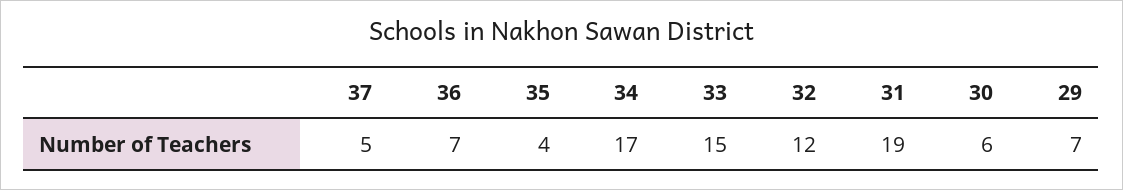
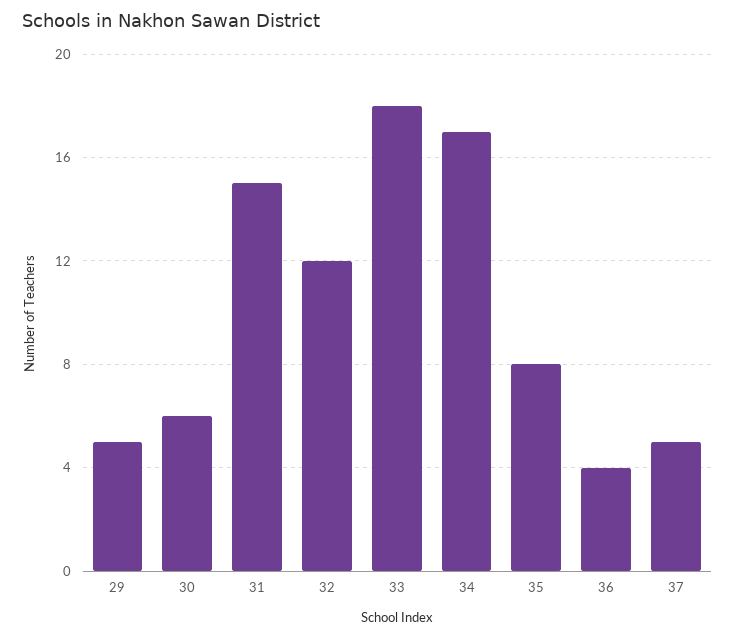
36: 7 -> 4
35: 4 -> 8
33: 15 -> 18
31: 19 -> 15
29: 7 -> 5

